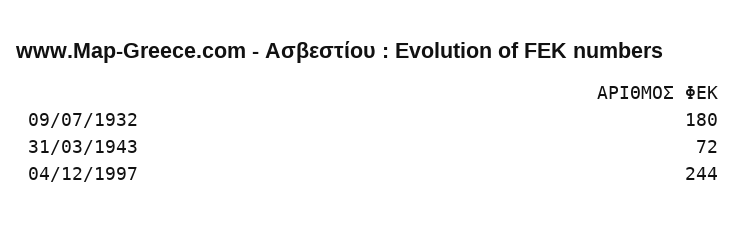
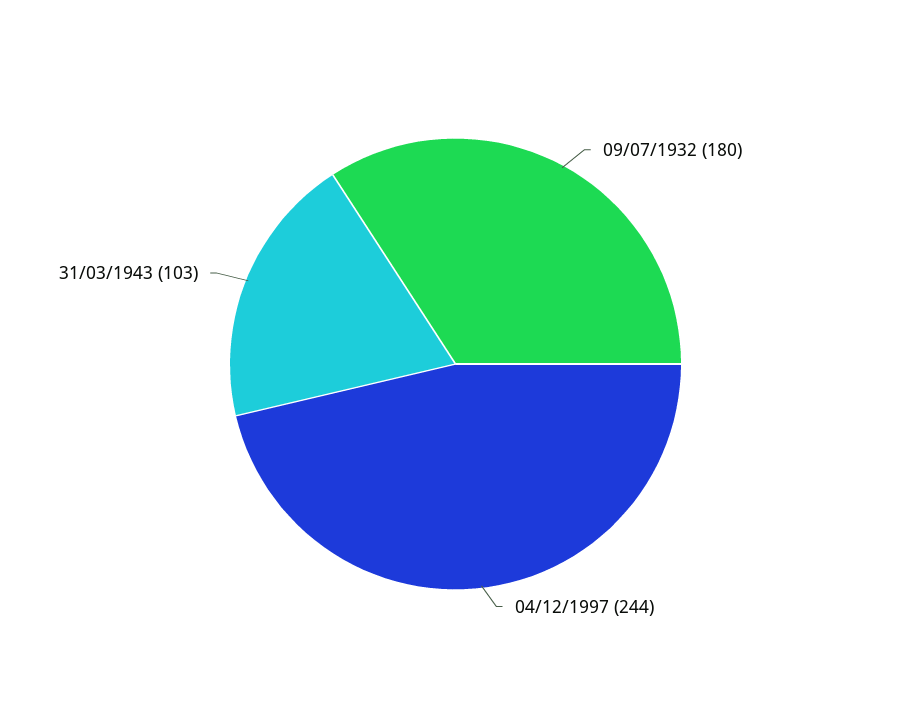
31/03/1943: 72 -> 103

